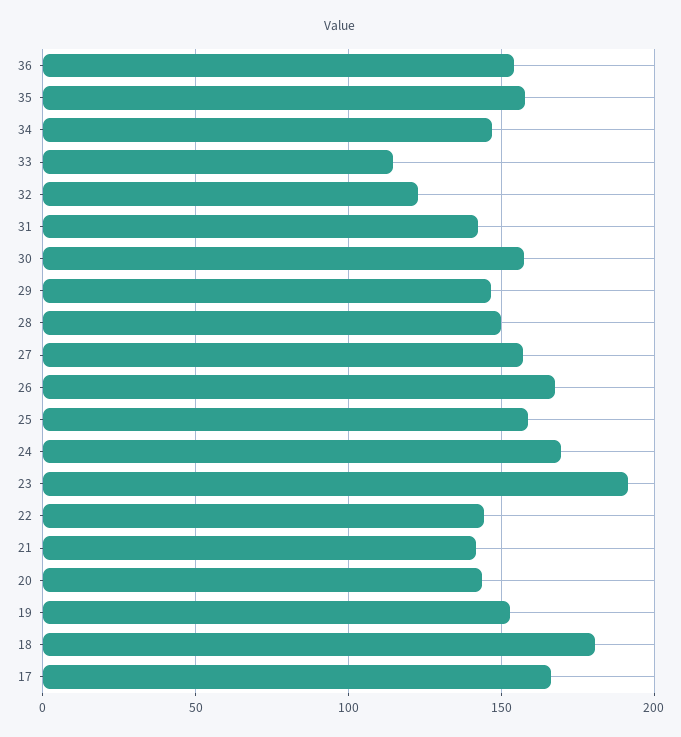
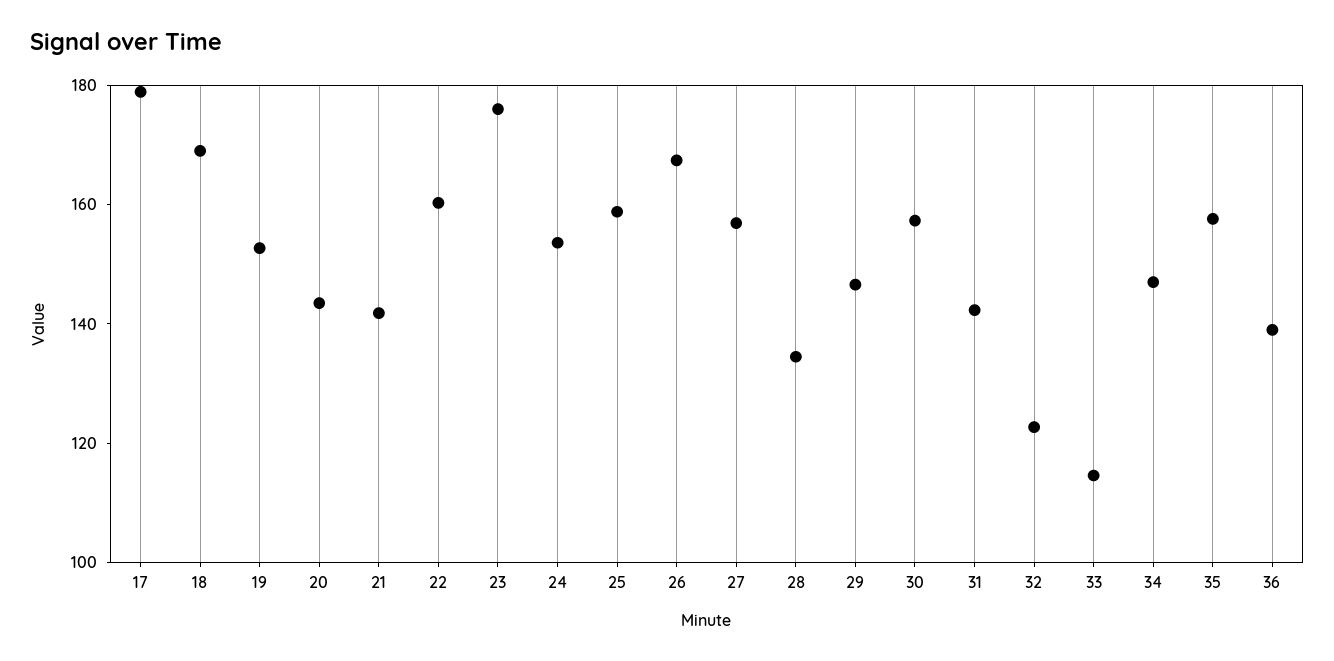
36: 155 -> 140
28: 150 -> 135
24: 170 -> 155
23: 190 -> 175
22: 145 -> 160
18: 180 -> 170
17: 165 -> 180

